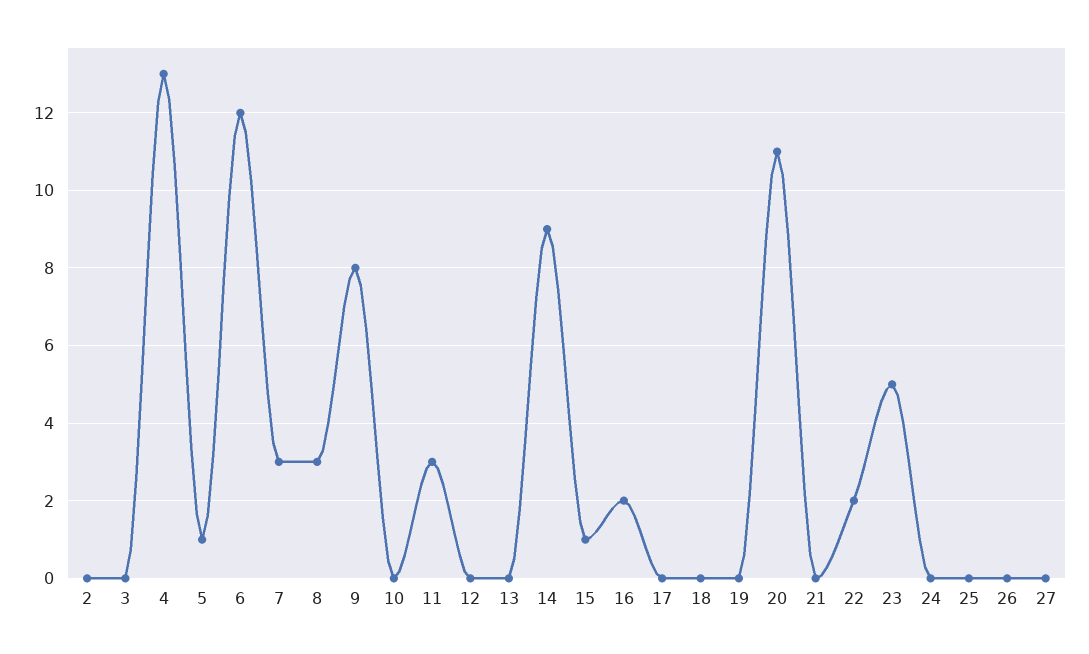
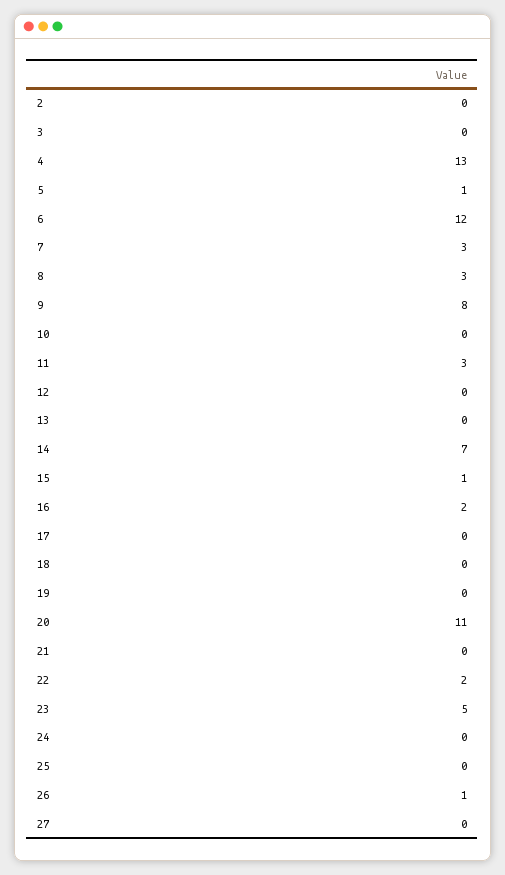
14: 9 -> 7
26: 0 -> 1

